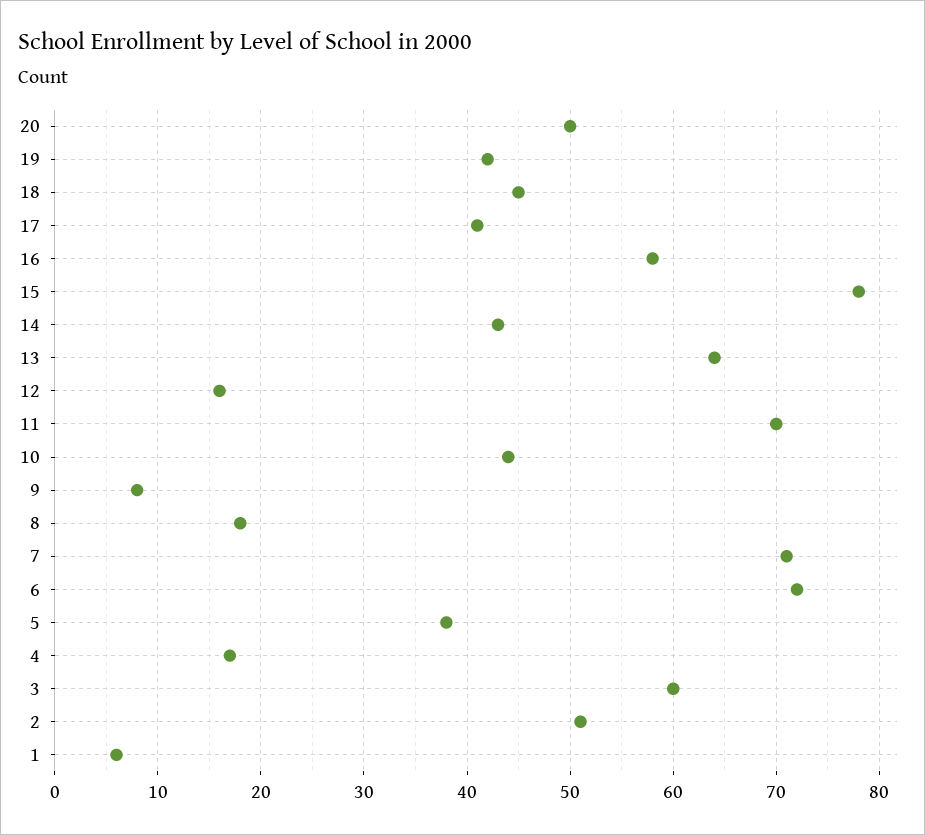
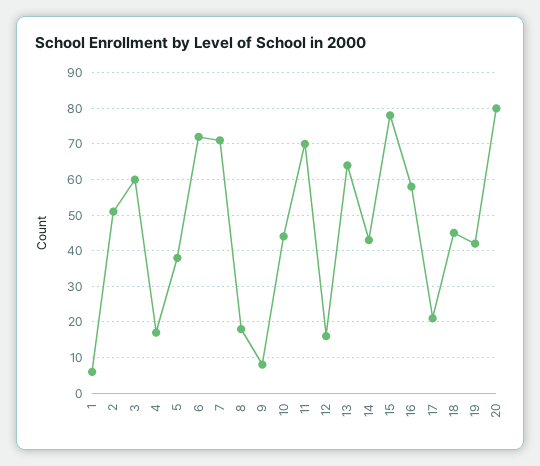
20: 50 -> 80
17: 41 -> 20

